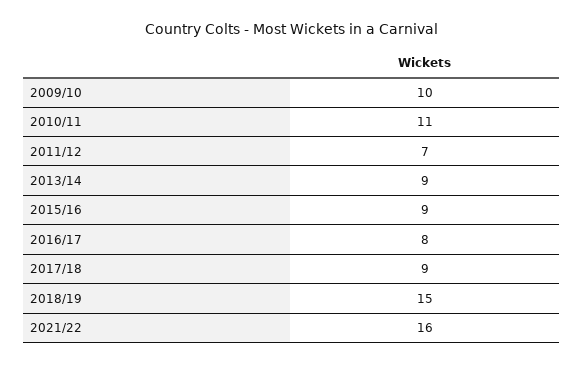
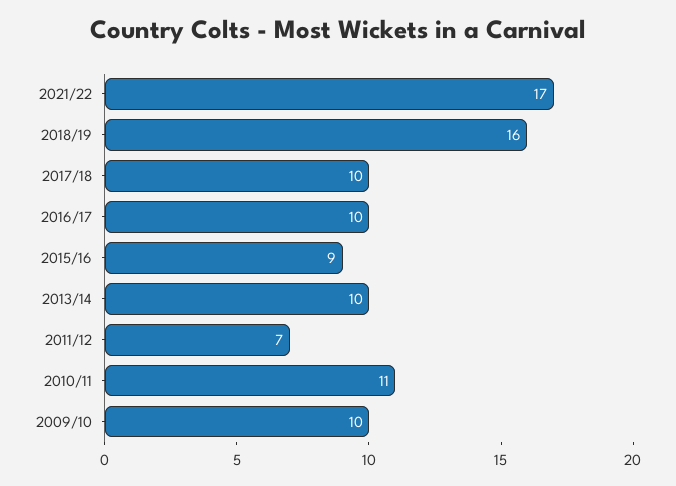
2013/14: 9 -> 10
2016/17: 8 -> 10
2017/18: 9 -> 10
2018/19: 15 -> 16
2021/22: 16 -> 17

